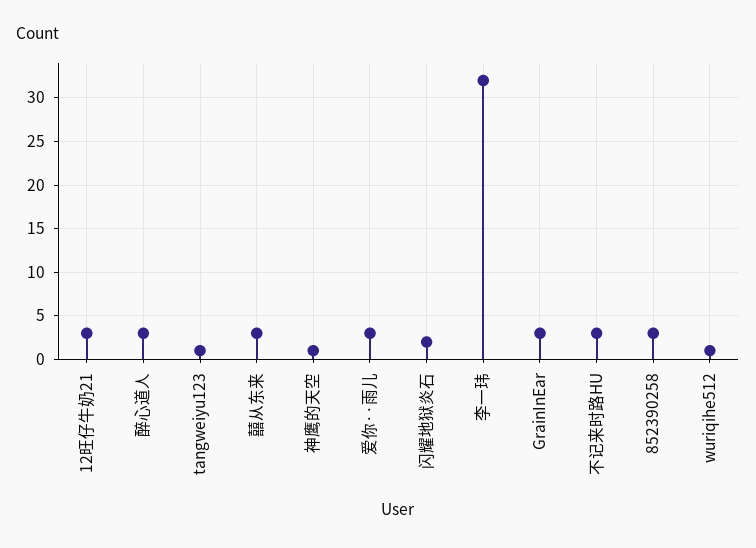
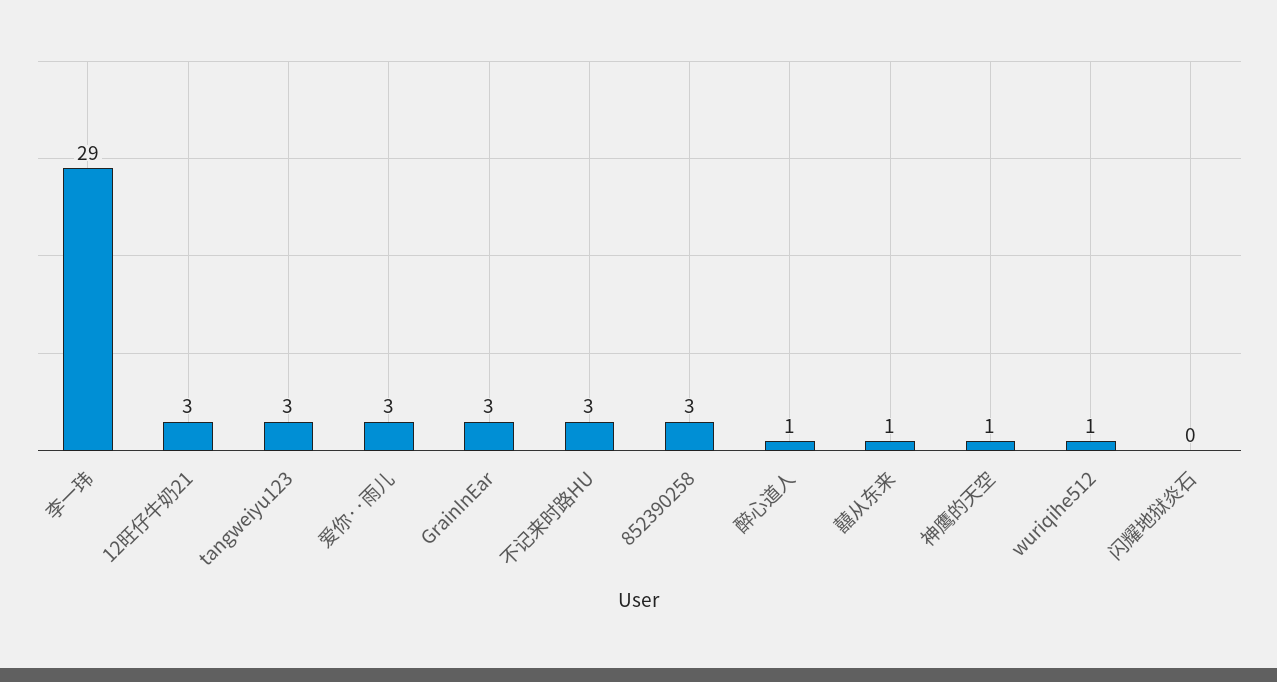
醉心道人: 3 -> 1
tangweiyu123: 1 -> 3
囍从东来: 3 -> 1
闪耀地狱炎石: 2 -> 0
李一玮: 32 -> 29

